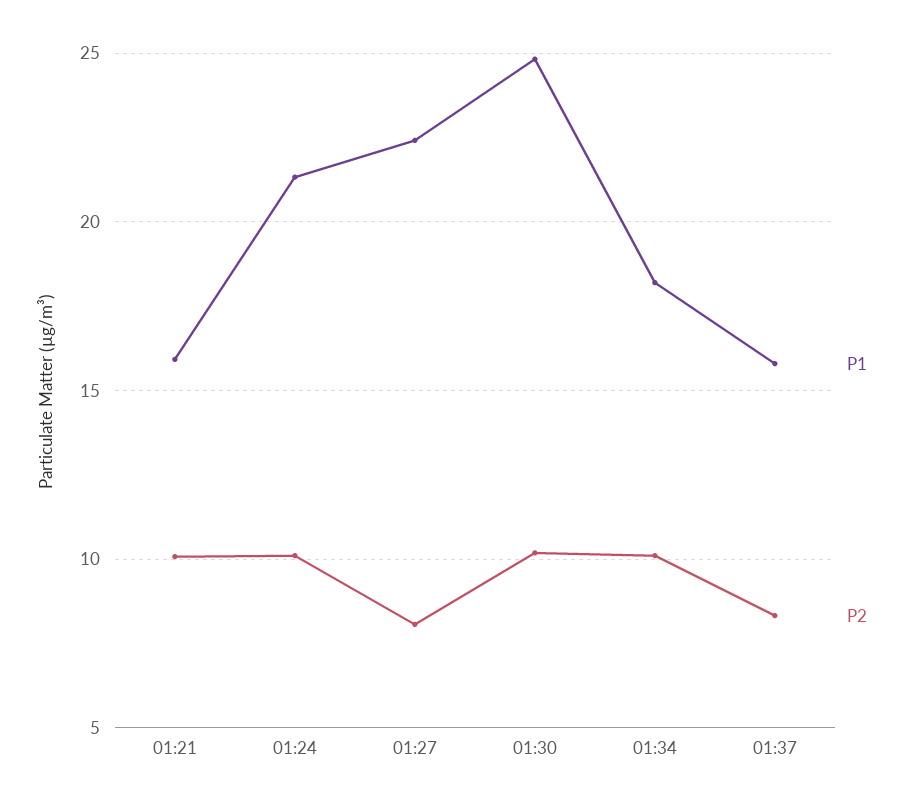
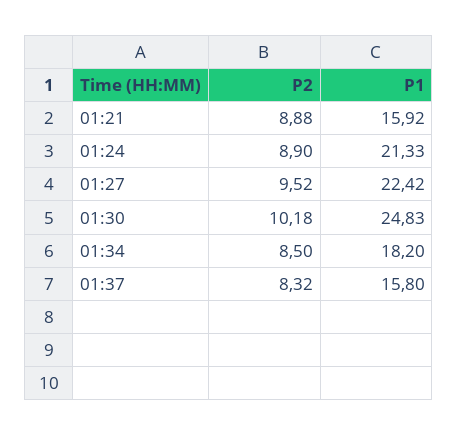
P2, 01:21: 10 -> 8.88
P2, 01:24: 10 -> 8.9
P2, 01:27: 8 -> 9.52
P2, 01:34: 10 -> 8.5

